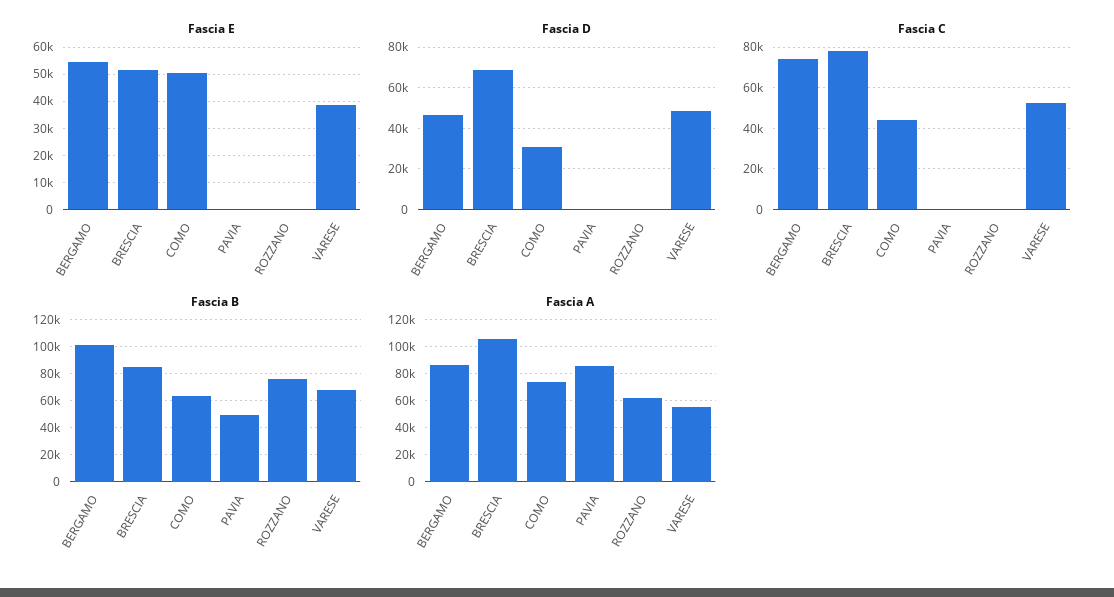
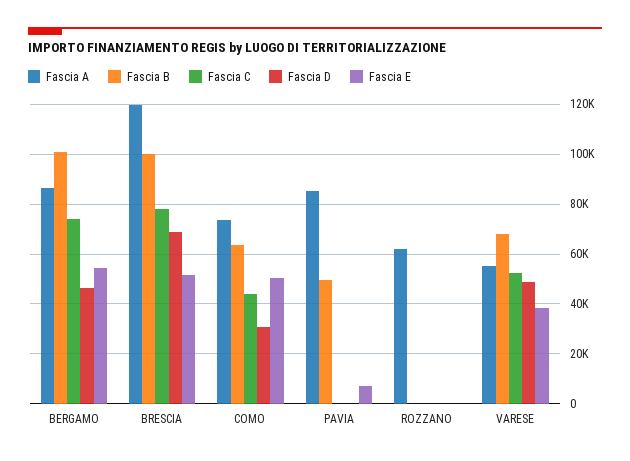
Fascia E, PAVIA: 0 -> 7500
Fascia B, BRESCIA: 85000 -> 100000
Fascia B, ROZZANO: 75000 -> 0
Fascia A, BRESCIA: 105000 -> 120000

